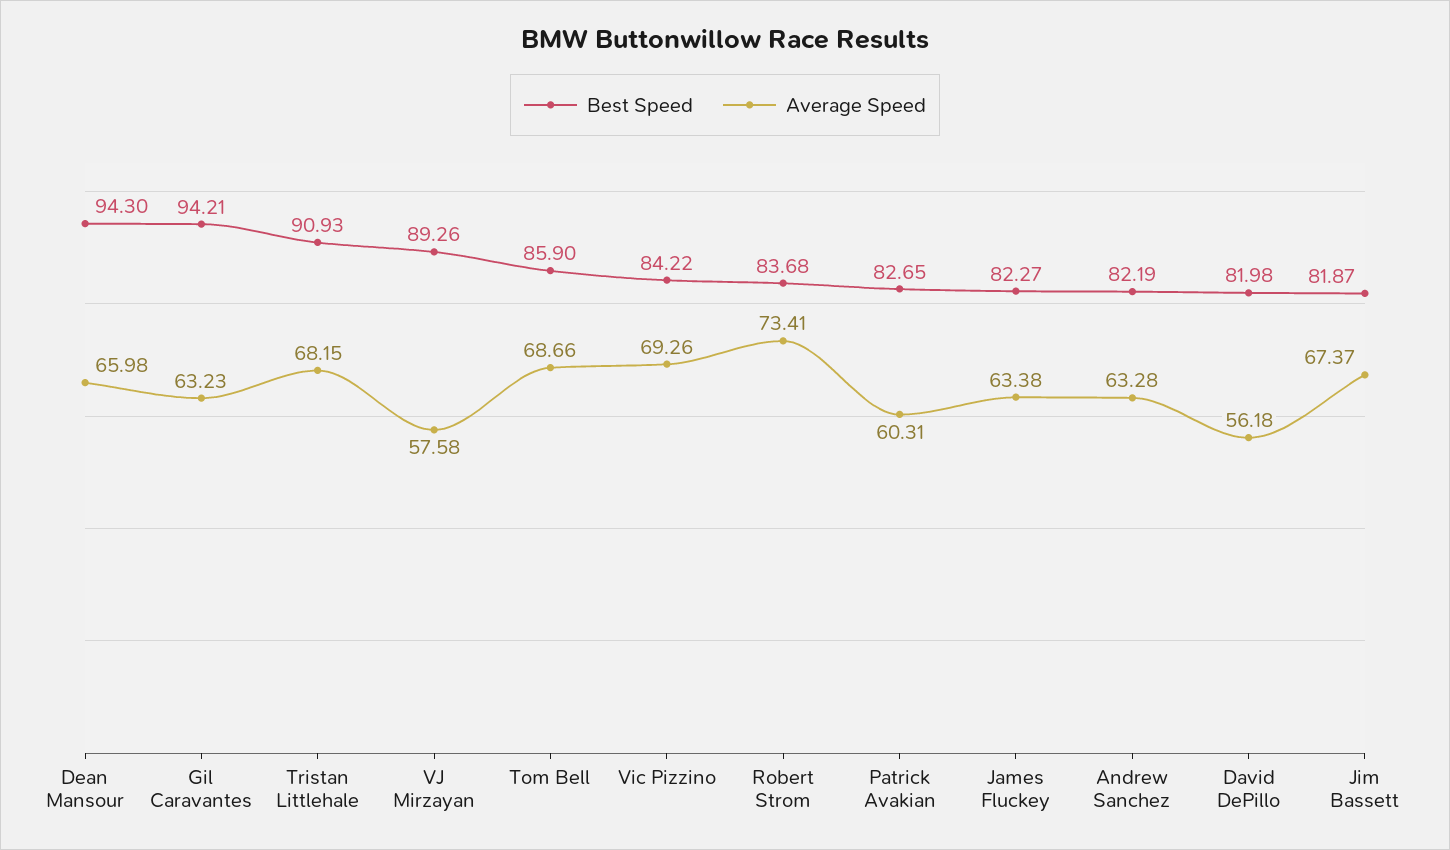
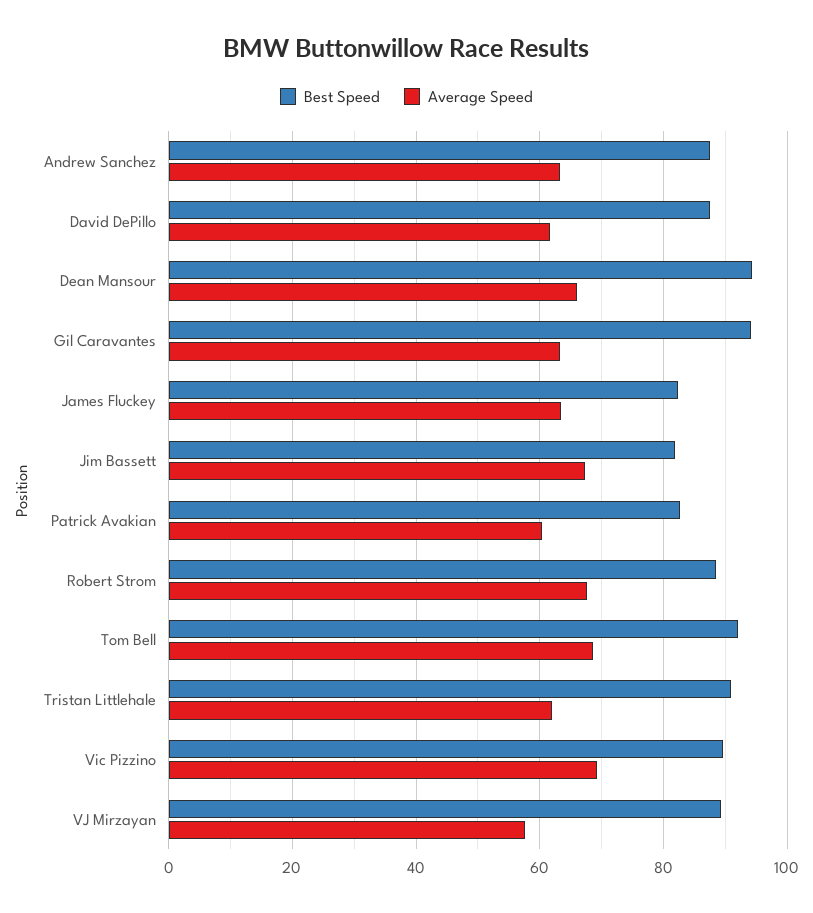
Average Speed, Tristan Littlehale: 68.15 -> 62
Best Speed, Tom Bell: 85.9 -> 92
Best Speed, Vic Pizzino: 84.22 -> 90
Best Speed, Robert Strom: 83.68 -> 88
Average Speed, Robert Strom: 73.41 -> 68
Best Speed, Andrew Sanchez: 82.19 -> 88
Best Speed, David DePillo: 81.98 -> 88
Average Speed, David DePillo: 56.18 -> 62

